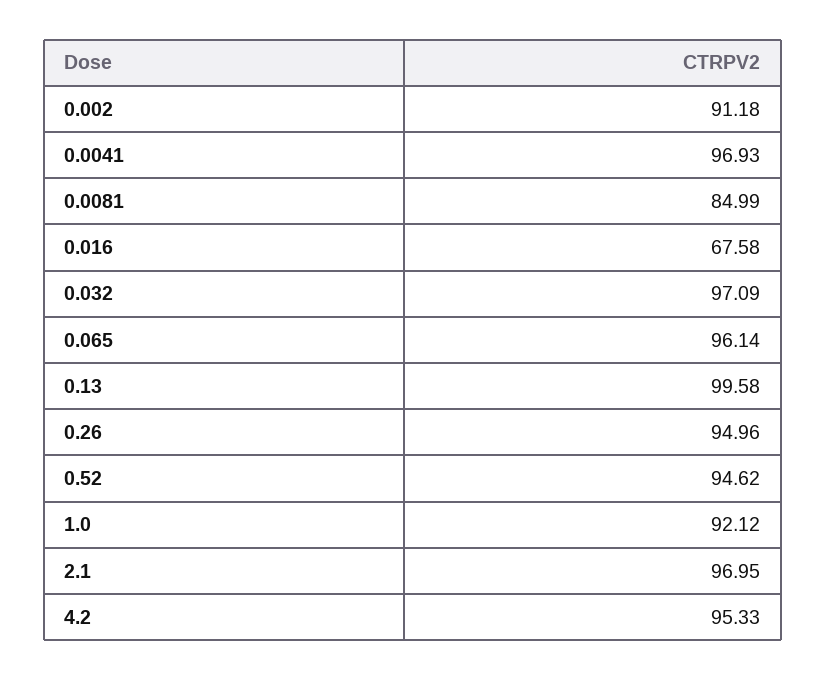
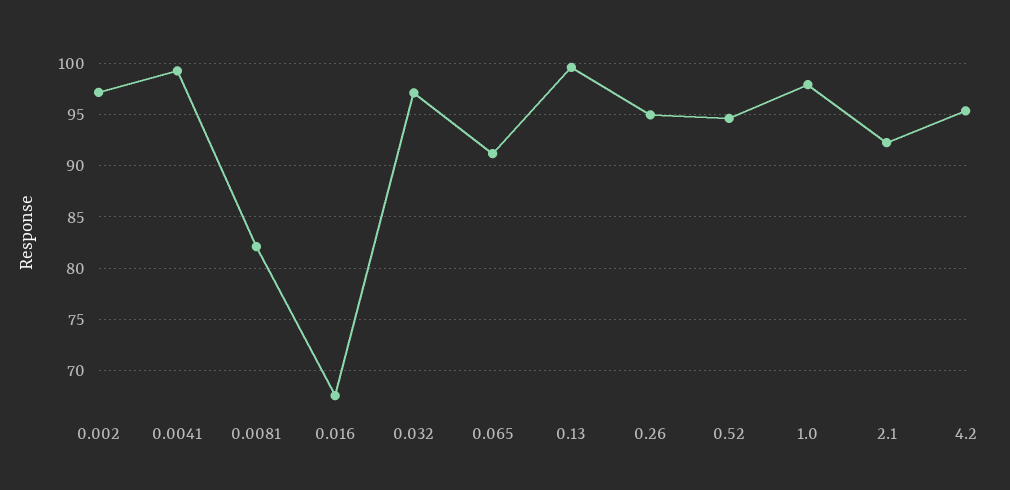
0.002: 91.18 -> 97
0.0041: 96.93 -> 99
0.0081: 84.99 -> 82
0.065: 96.14 -> 91
1.0: 92.12 -> 98
2.1: 96.95 -> 92

